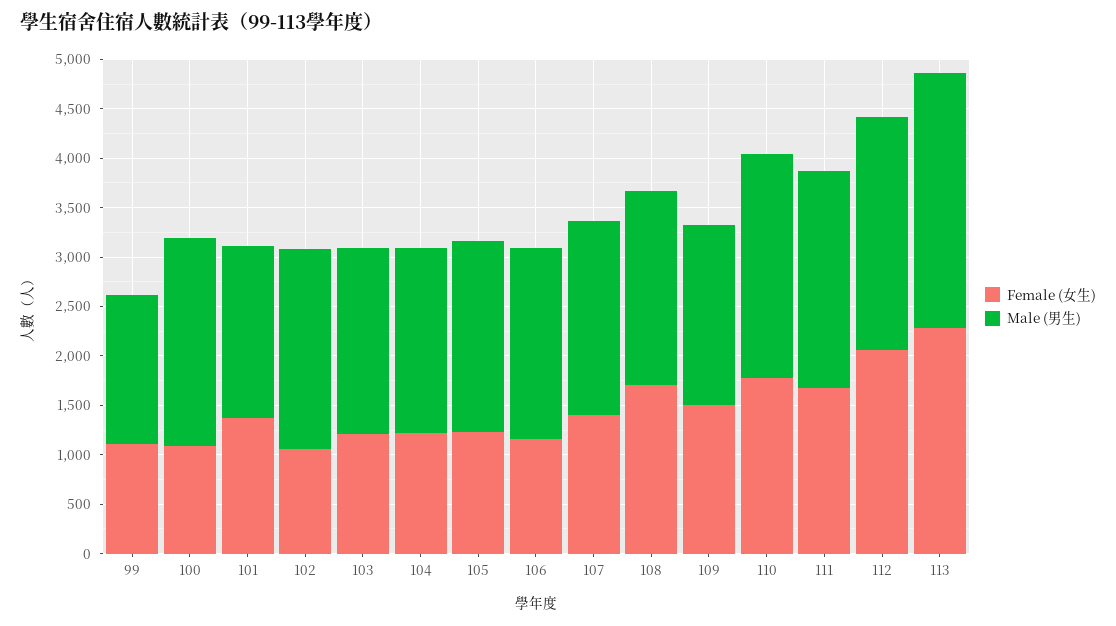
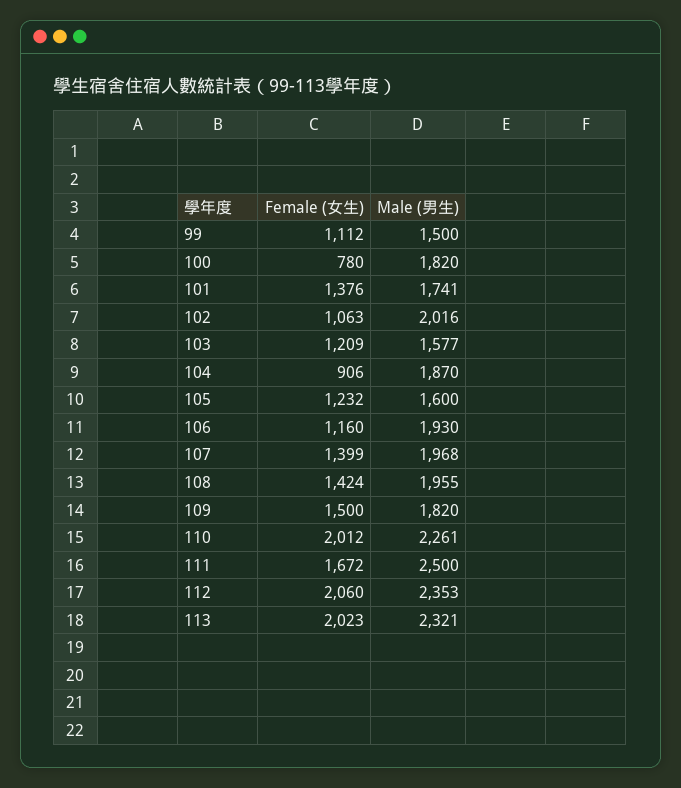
Female (女生), 100: 1100 -> 780
Male (男生), 100: 2100 -> 1820
Male (男生), 103: 1900 -> 1577
Female (女生), 104: 1200 -> 906
Male (男生), 105: 1900 -> 1600
Female (女生), 108: 1700 -> 1424
Female (女生), 110: 1800 -> 2012
Male (男生), 111: 2200 -> 2500
Female (女生), 113: 2300 -> 2023
Male (男生), 113: 2600 -> 2321

